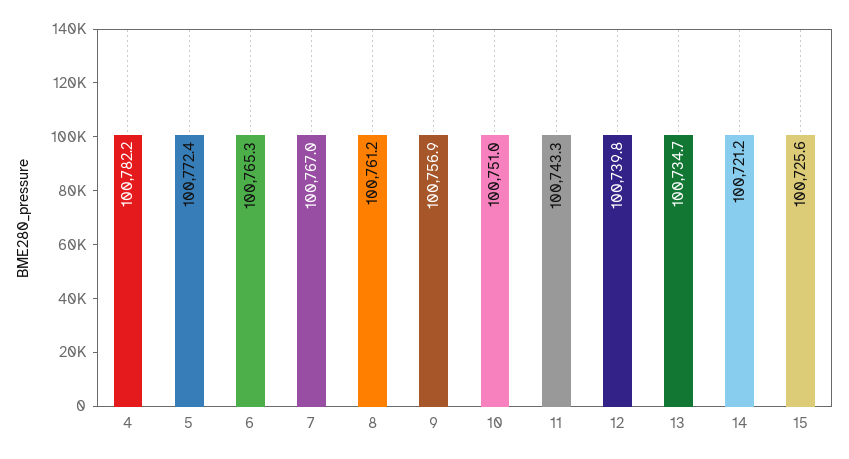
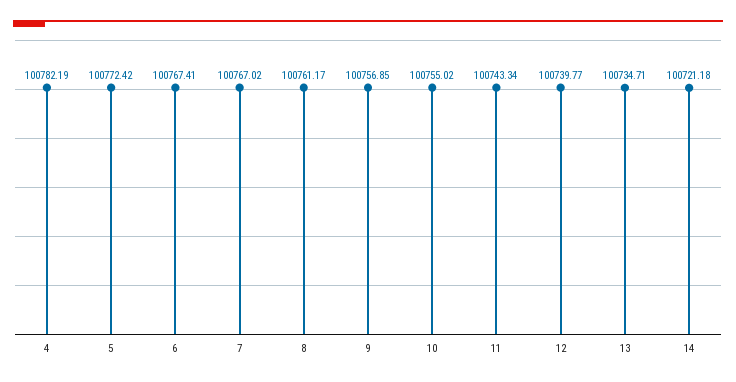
6: 100765.3 -> 100767.41
10: 100751 -> 100755.02
15: 100725.6 -> none

